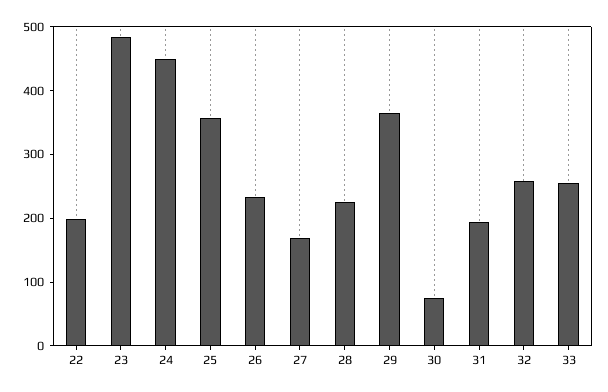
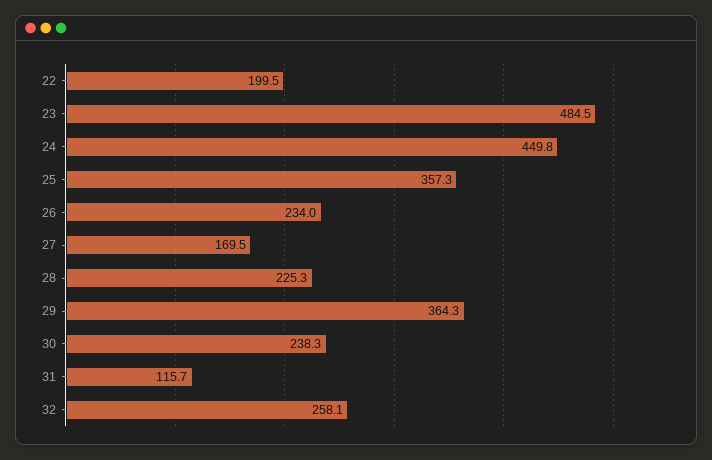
30: 80 -> 238.3
31: 200 -> 115.7
33: 260 -> none

